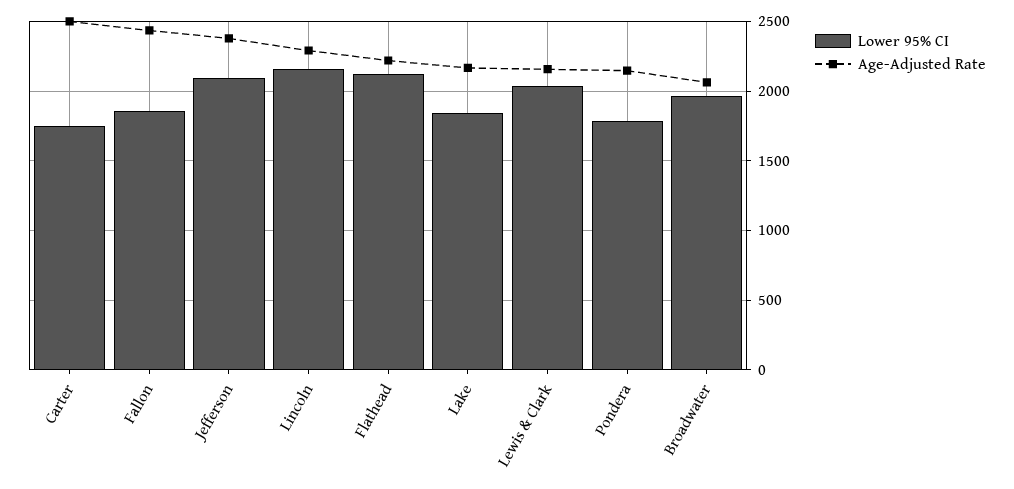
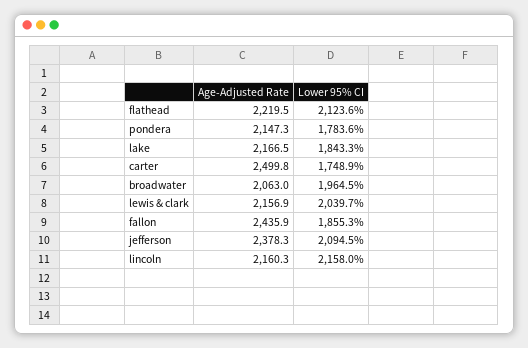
Age-Adjusted Rate, Lincoln: 2300 -> 2160.3

